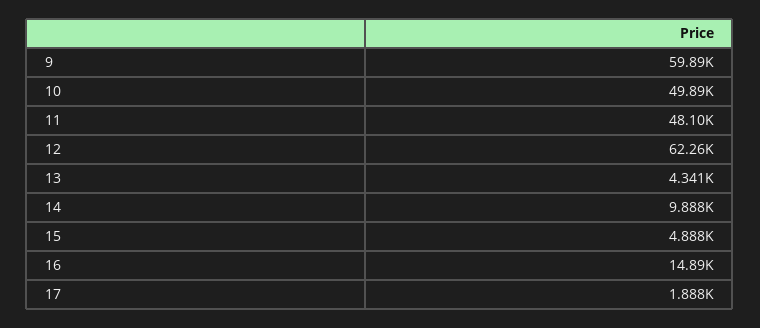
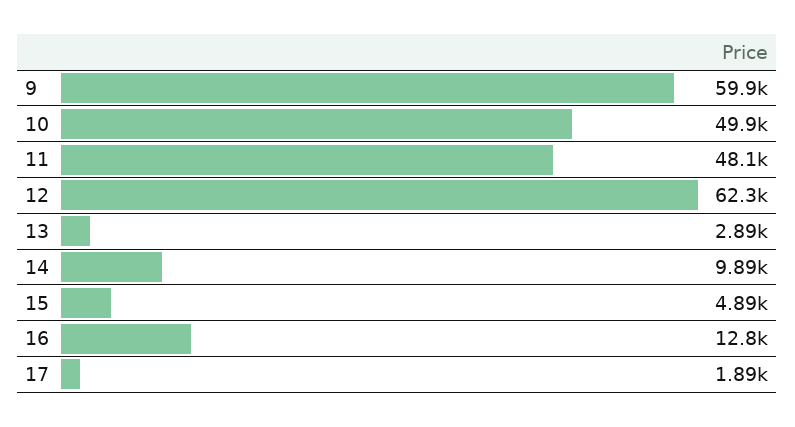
13: 4341 -> 2890
16: 14890 -> 12800

